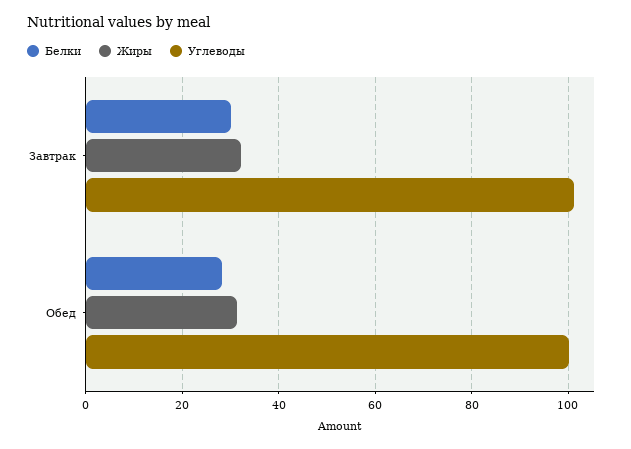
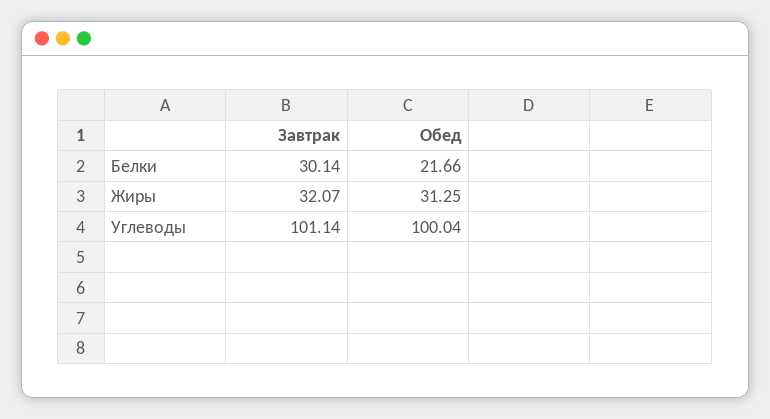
Белки, Обед: 28 -> 21.66

